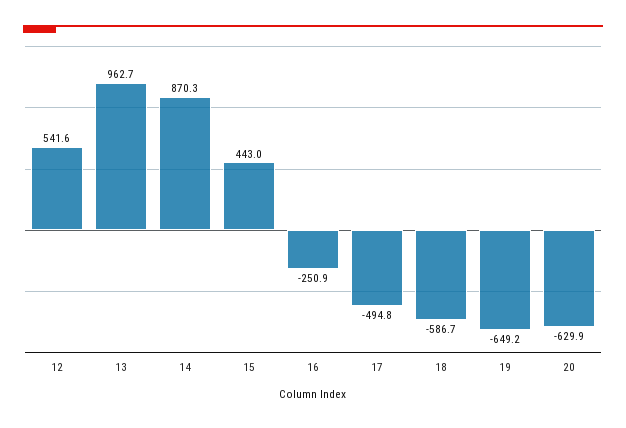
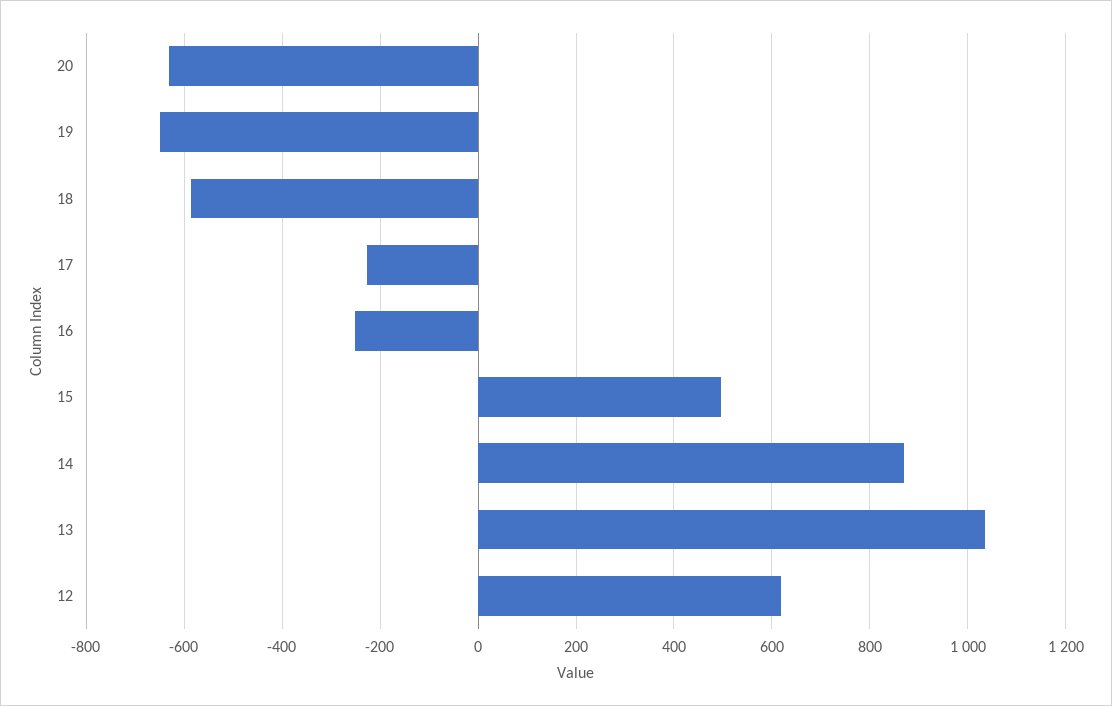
12: 541.6 -> 620
13: 962.7 -> 1040
15: 443 -> 500
17: -494.8 -> -220

